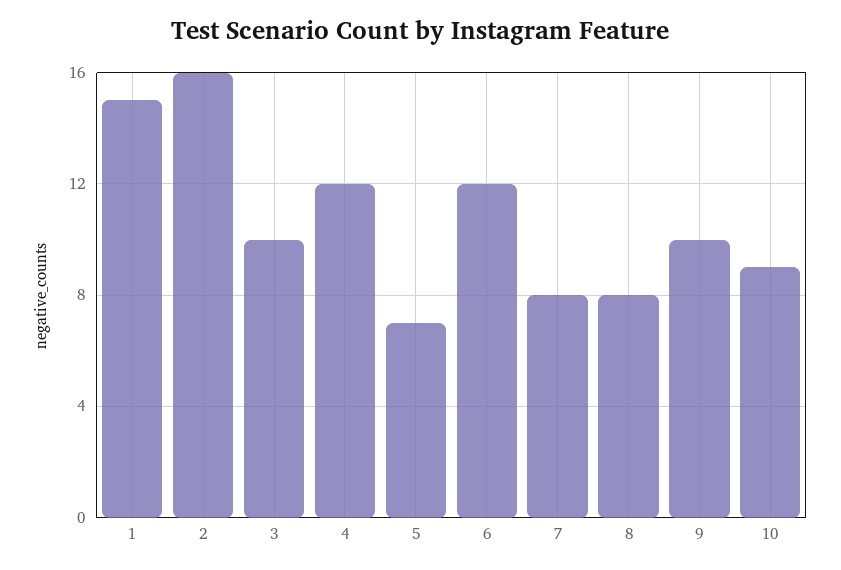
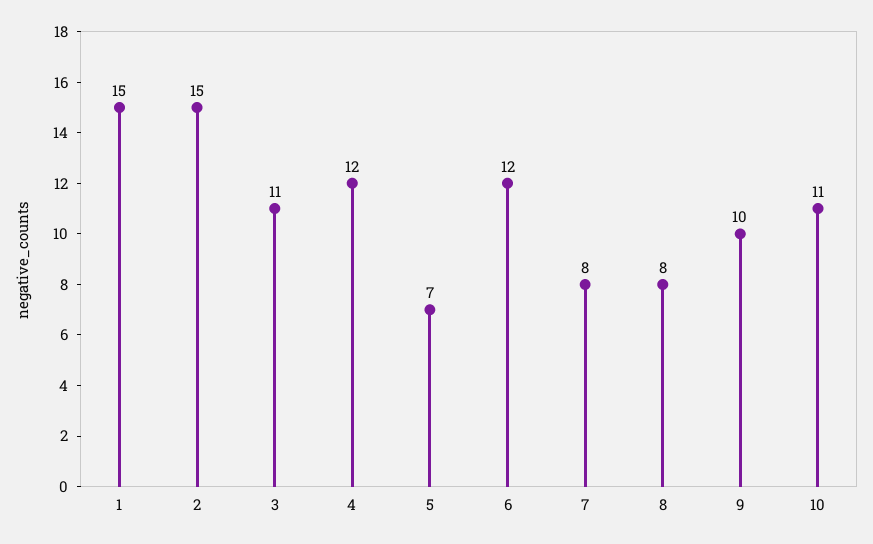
2: 16 -> 15
3: 10 -> 11
10: 9 -> 11

